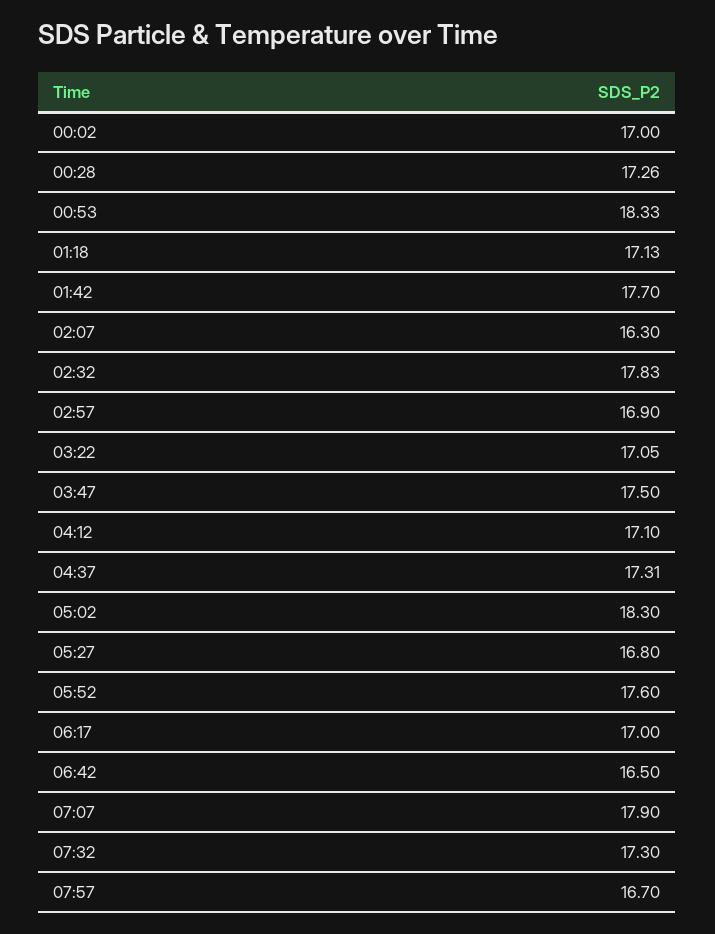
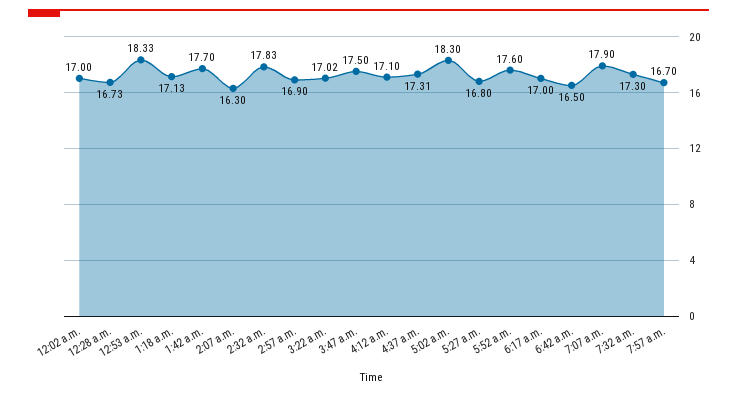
00:28: 17.26 -> 16.73
03:22: 17.05 -> 17.02

